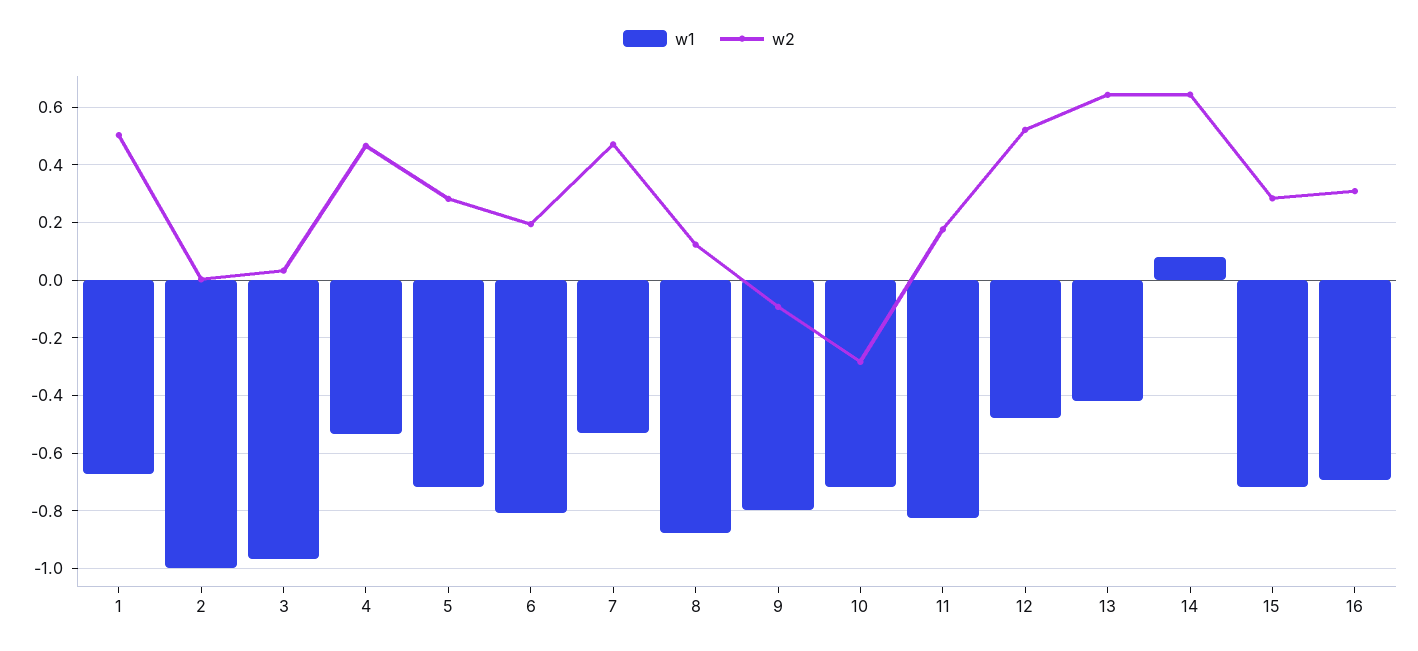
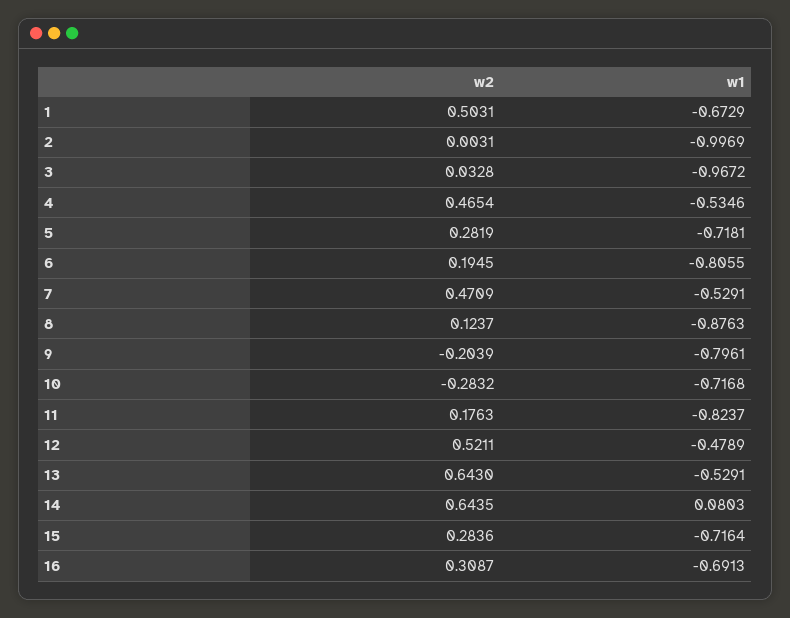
w2, 9: -0.1 -> -0.2039
w1, 13: -0.425 -> -0.5291

